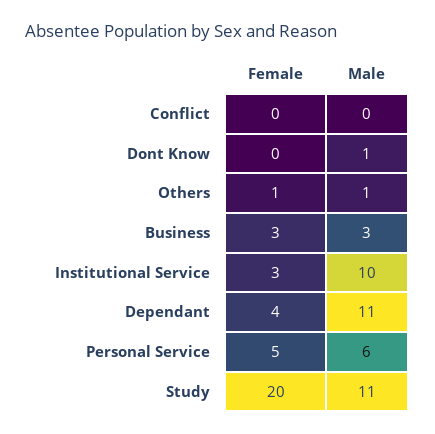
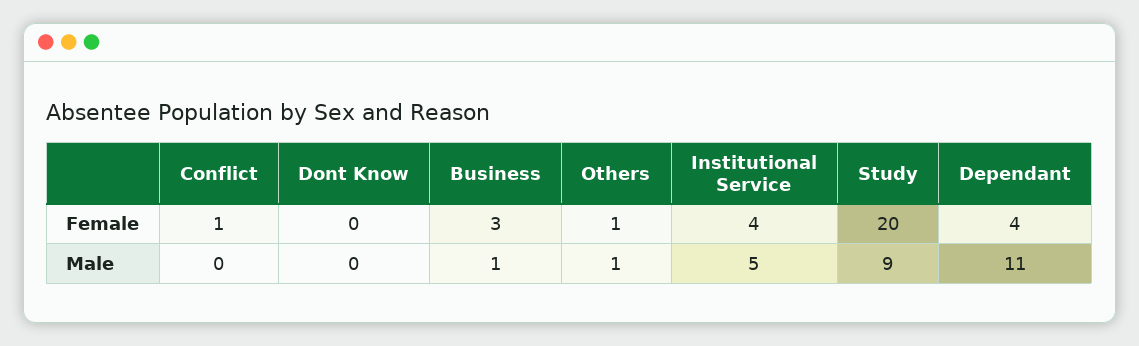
Female, Conflict: 0 -> 1
Male, Dont Know: 1 -> 0
Male, Business: 3 -> 1
Female, Institutional Service: 3 -> 4
Male, Institutional Service: 10 -> 5
Female, Personal Service: 5 -> none
Male, Personal Service: 6 -> none
Male, Study: 11 -> 9

